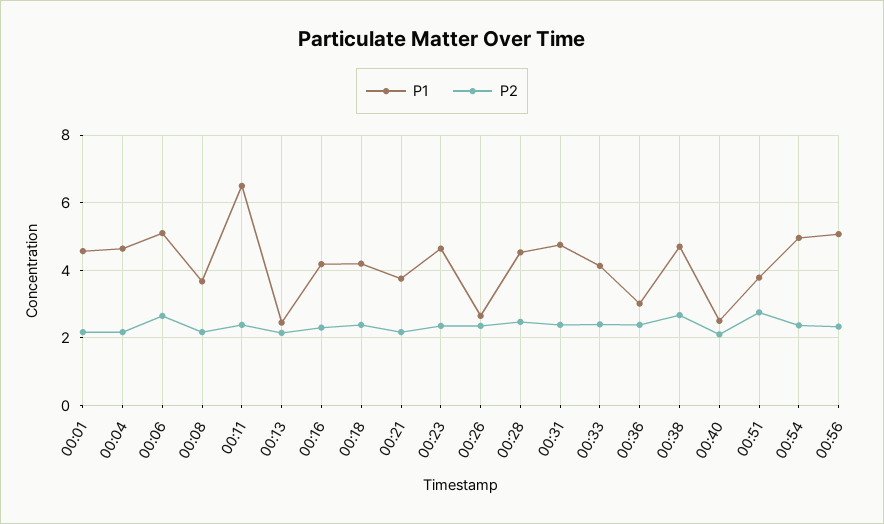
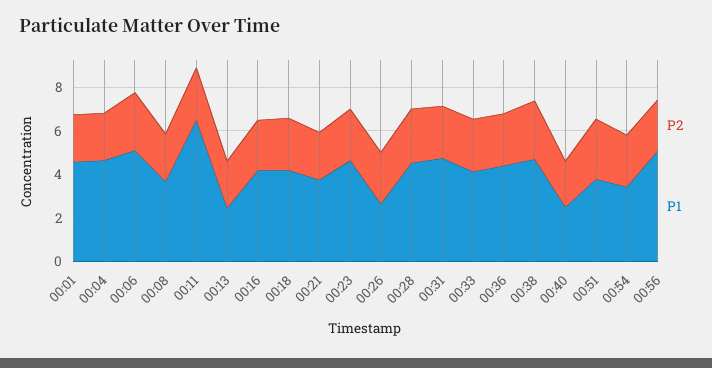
P1, 00:36: 3 -> 4.5
P1, 00:54: 5 -> 3.5

